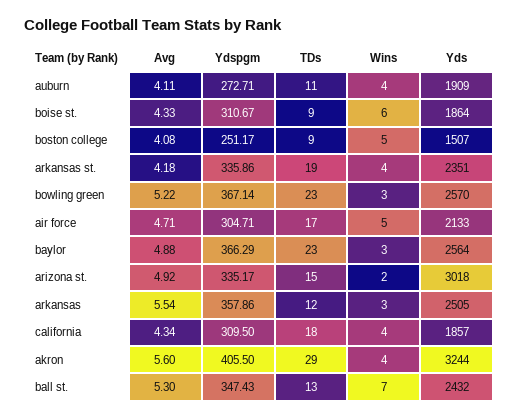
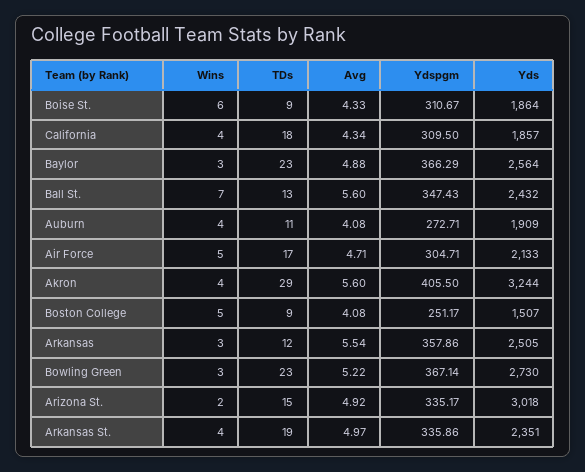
Avg, auburn: 4.11 -> 4.08
Avg, arkansas st.: 4.18 -> 4.97
Yds, bowling green: 2570 -> 2730
Avg, ball st.: 5.3 -> 5.6

